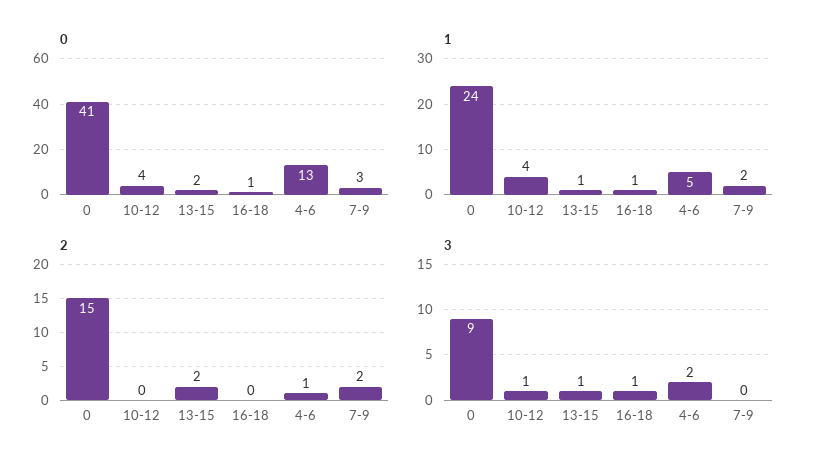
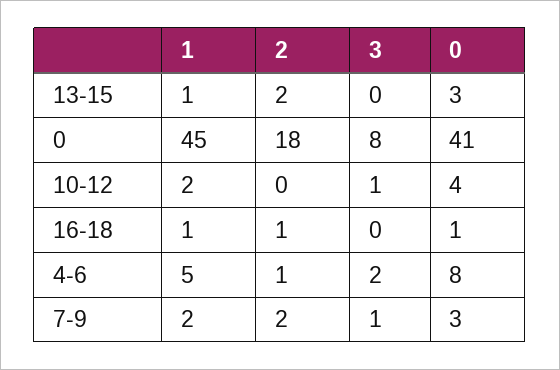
0, 13-15: 2 -> 3
0, 4-6: 13 -> 8
1, 0: 24 -> 45
1, 10-12: 4 -> 2
2, 0: 15 -> 18
2, 16-18: 0 -> 1
3, 0: 9 -> 8
3, 13-15: 1 -> 0
3, 16-18: 1 -> 0
3, 7-9: 0 -> 1

